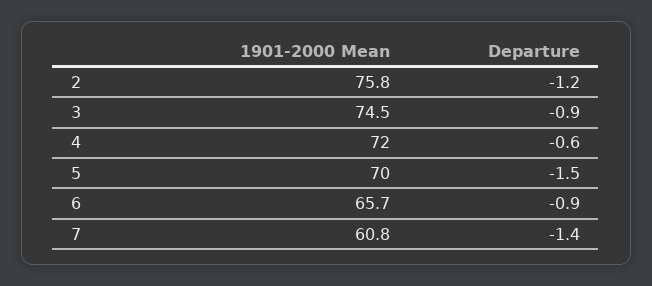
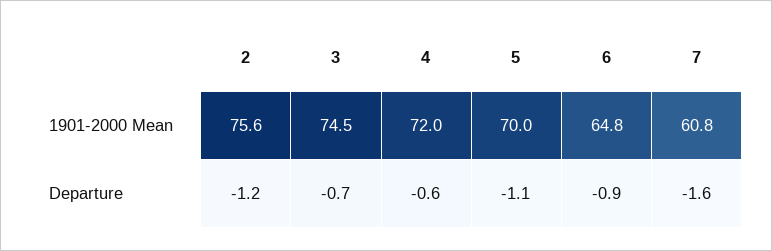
1901-2000 Mean, 2: 75.8 -> 75.6
Departure, 3: -0.9 -> -0.7
Departure, 5: -1.5 -> -1.1
1901-2000 Mean, 6: 65.7 -> 64.8
Departure, 7: -1.4 -> -1.6

